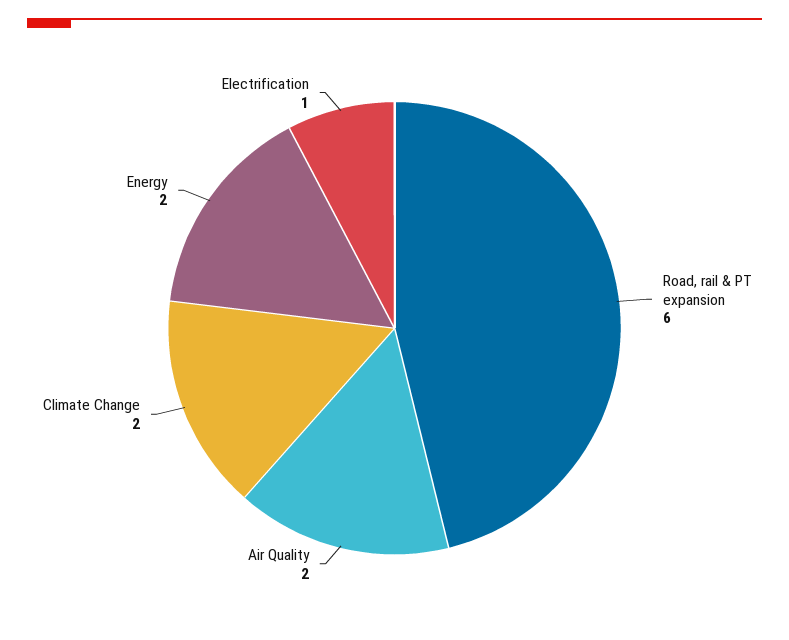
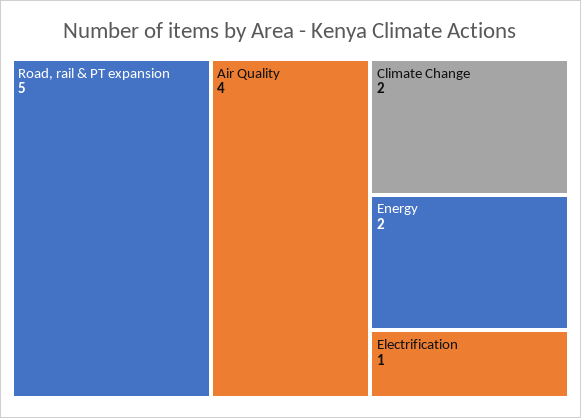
Road, rail & PT expansion: 6 -> 5
Air Quality: 2 -> 4

